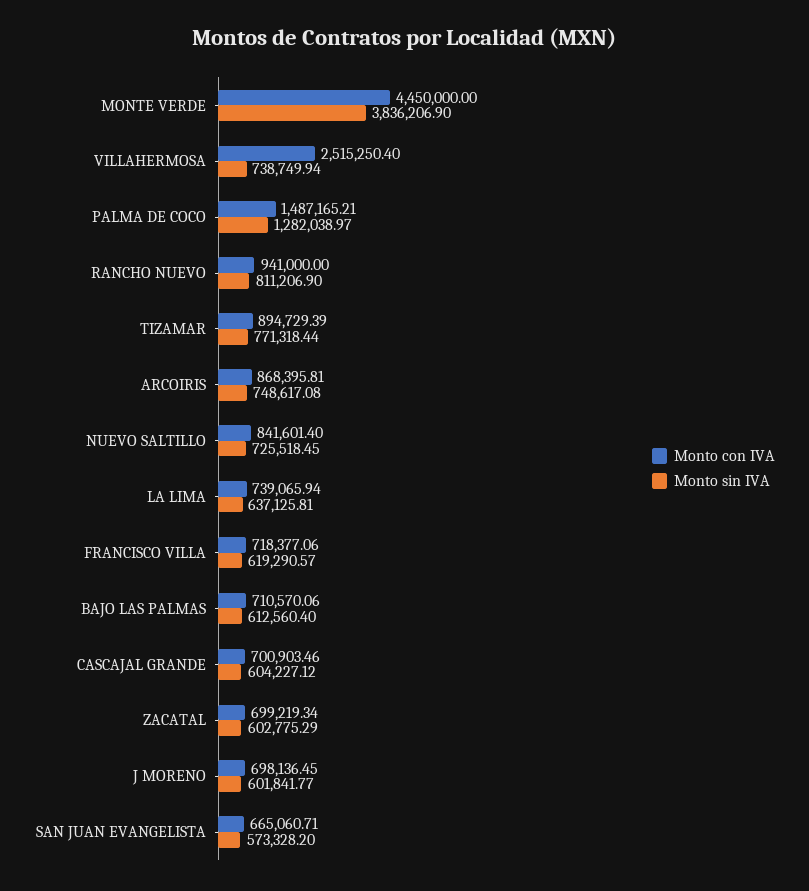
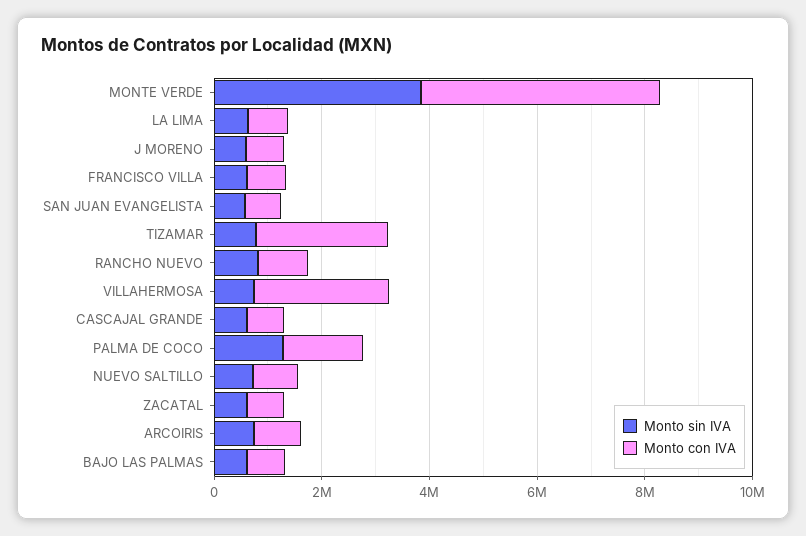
Monto con IVA, TIZAMAR: 894729.39 -> 2500000

